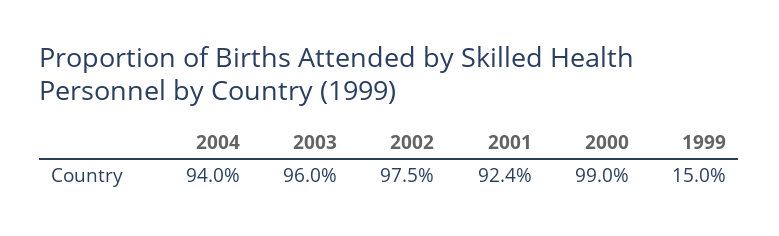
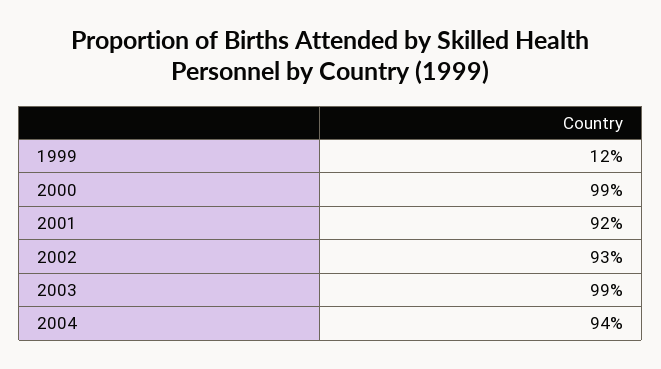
2003: 96 -> 99
2002: 97.5 -> 93
1999: 15 -> 12

